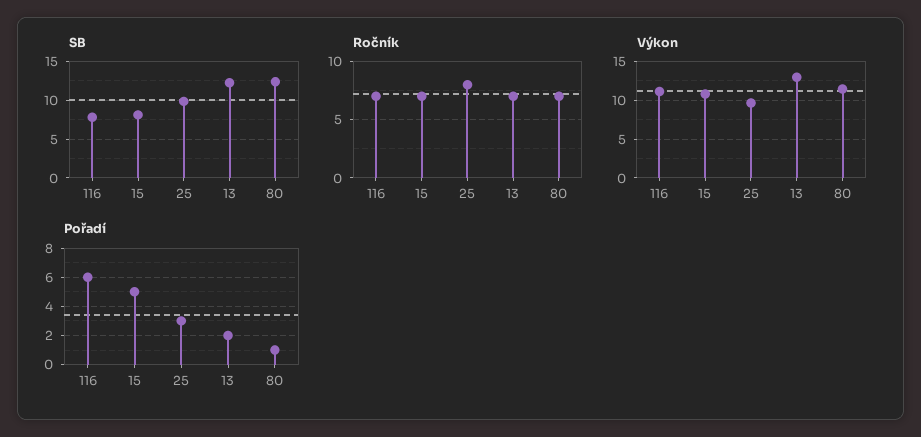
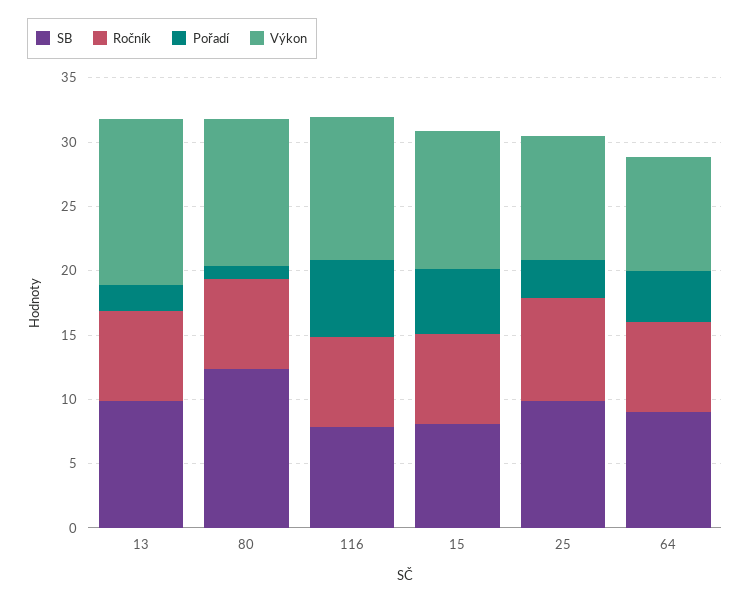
SB, 13: 12 -> 10
SB, 64: none -> 9
Ročník, 64: none -> 7
Pořadí, 64: none -> 4
Výkon, 64: none -> 9

